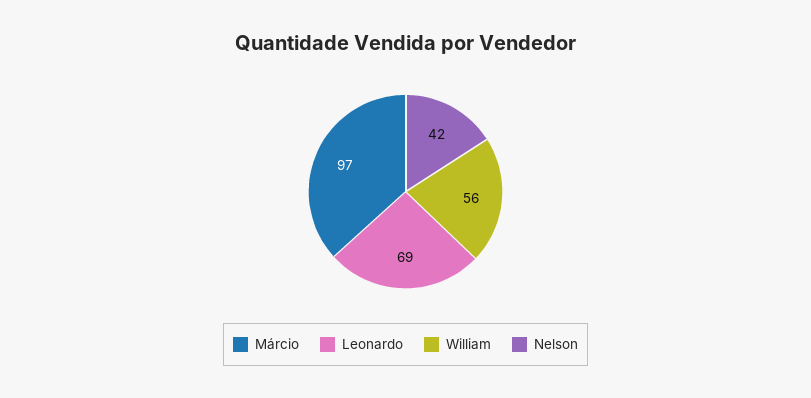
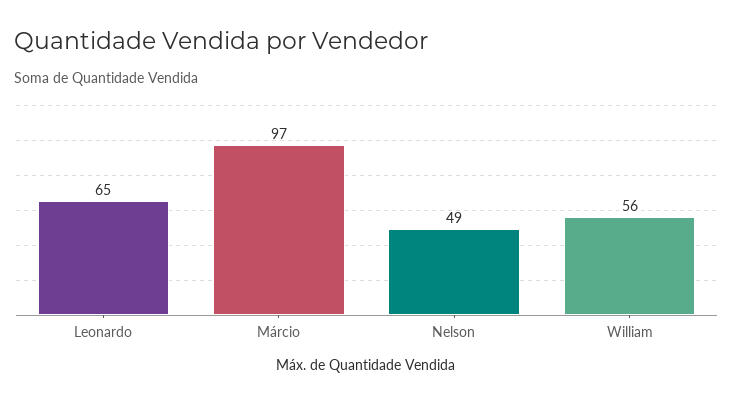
Leonardo: 69 -> 65
Nelson: 42 -> 49

